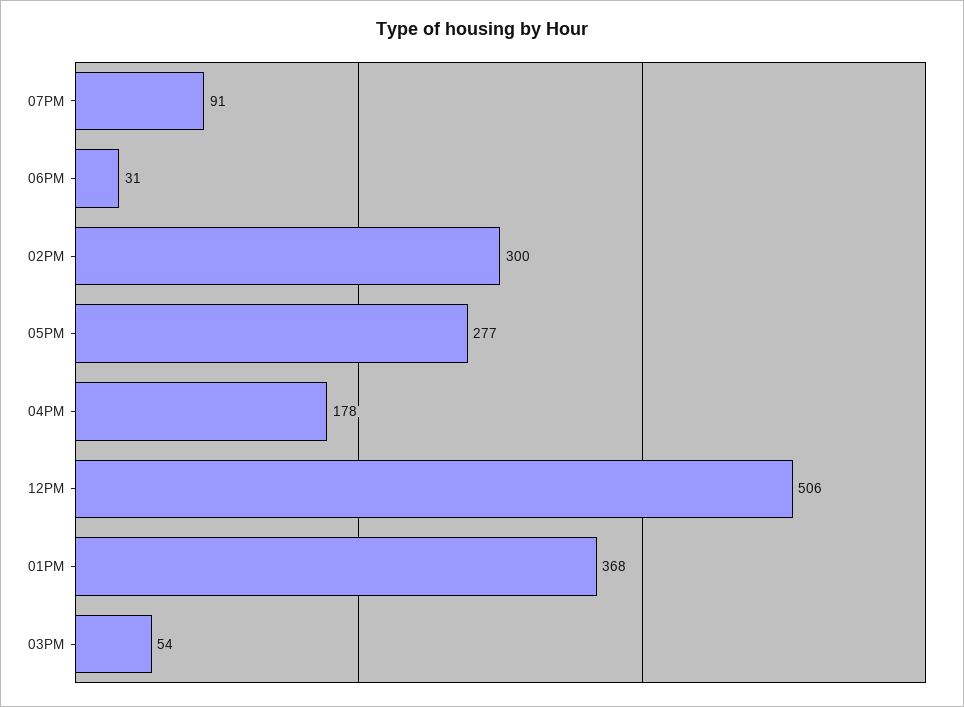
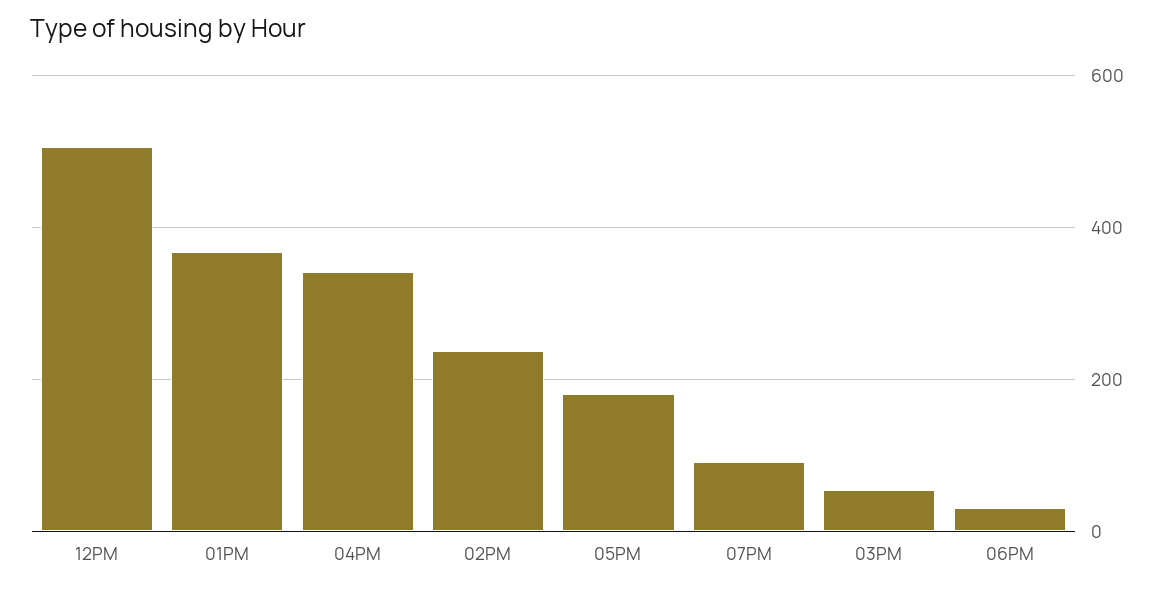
02PM: 300 -> 240
05PM: 277 -> 180
04PM: 178 -> 340

